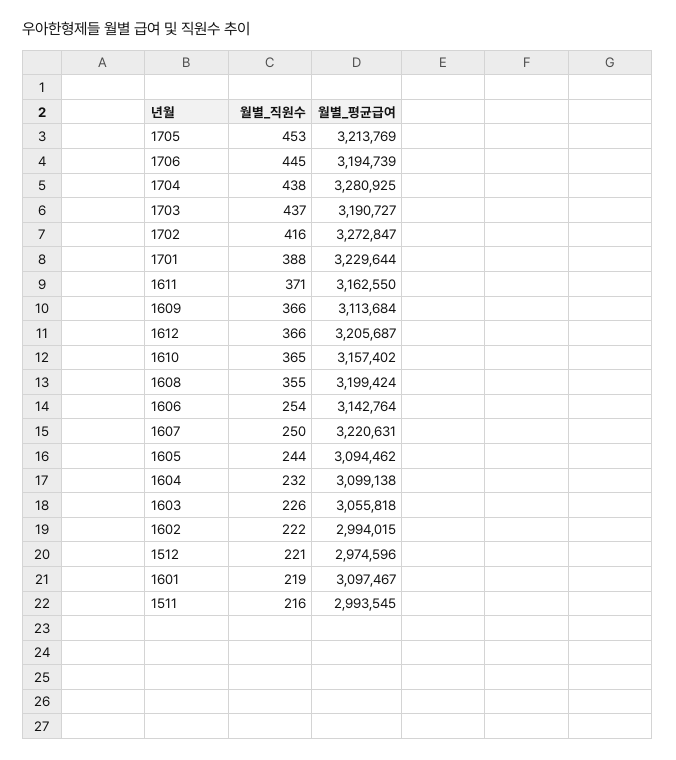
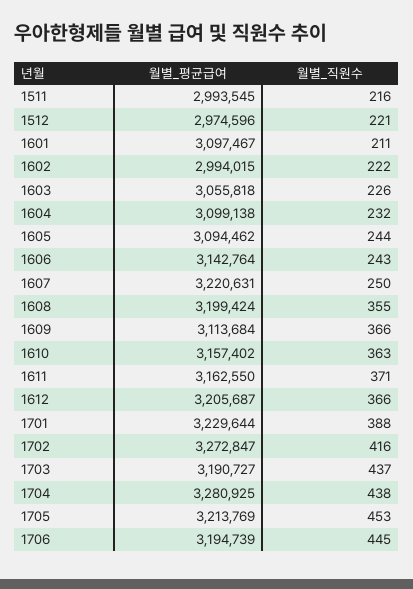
월별_직원수, 1610: 365 -> 363
월별_직원수, 1606: 254 -> 243
월별_직원수, 1601: 219 -> 211

